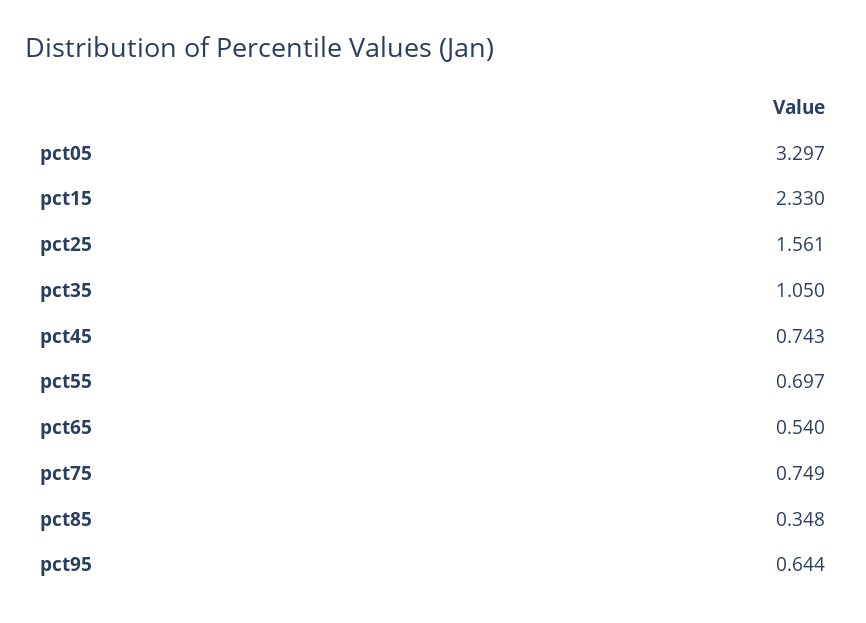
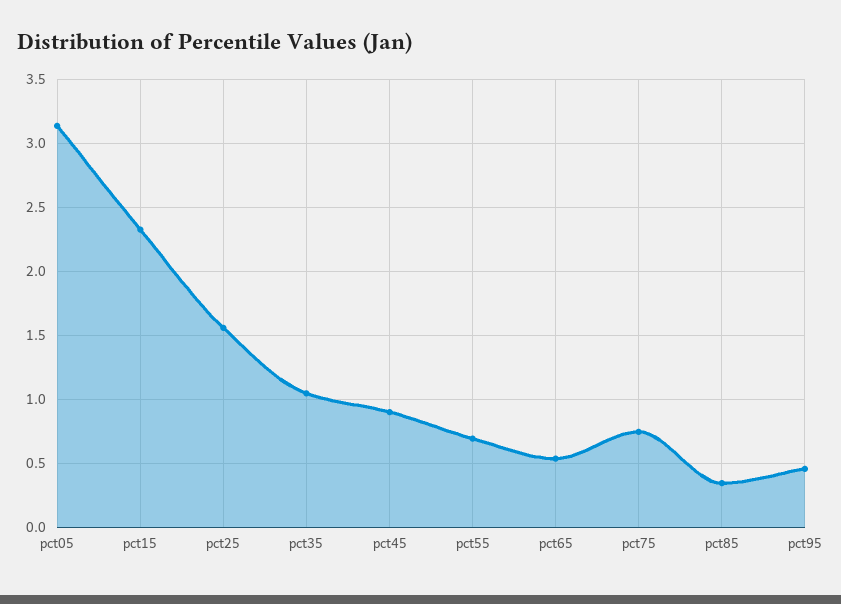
pct05: 3.297 -> 3.15
pct45: 0.743 -> 0.9
pct95: 0.644 -> 0.45

